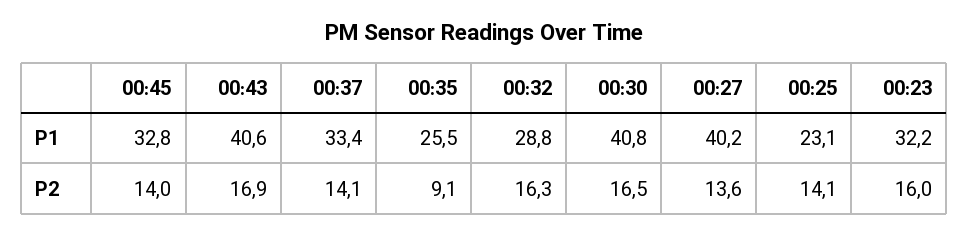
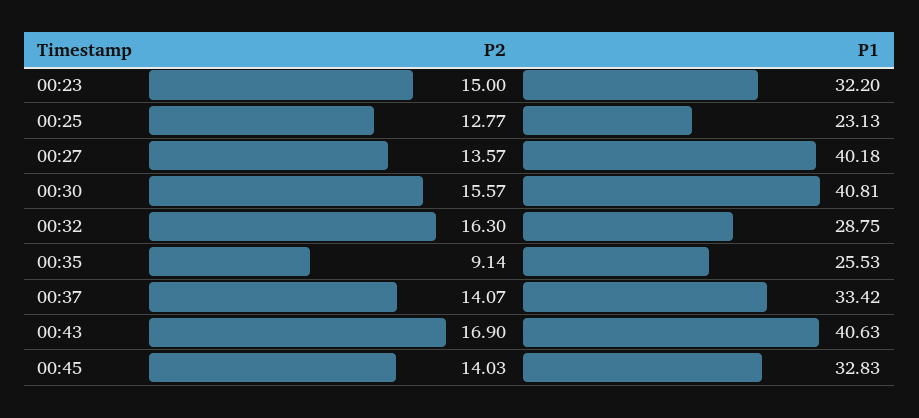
00:30, P2: 16.5 -> 15.57
00:25, P2: 14.1 -> 12.77
00:23, P2: 16 -> 15

